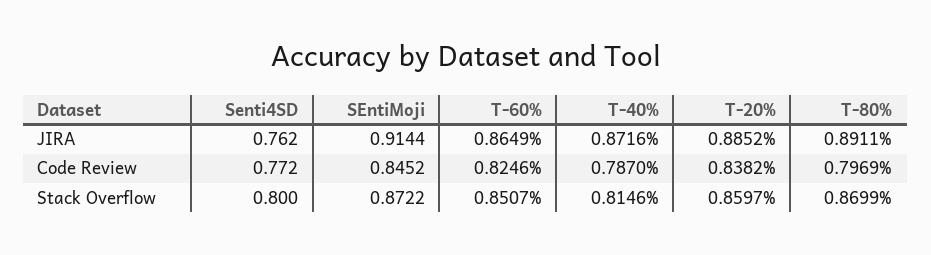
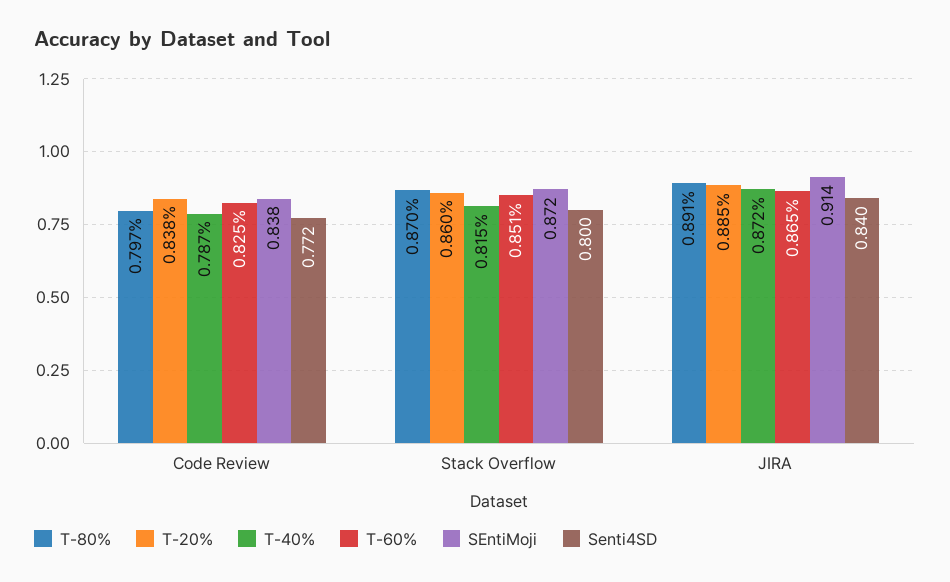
Senti4SD, JIRA: 0.762 -> 0.84
SEntiMoji, Code Review: 0.8452 -> 0.838

